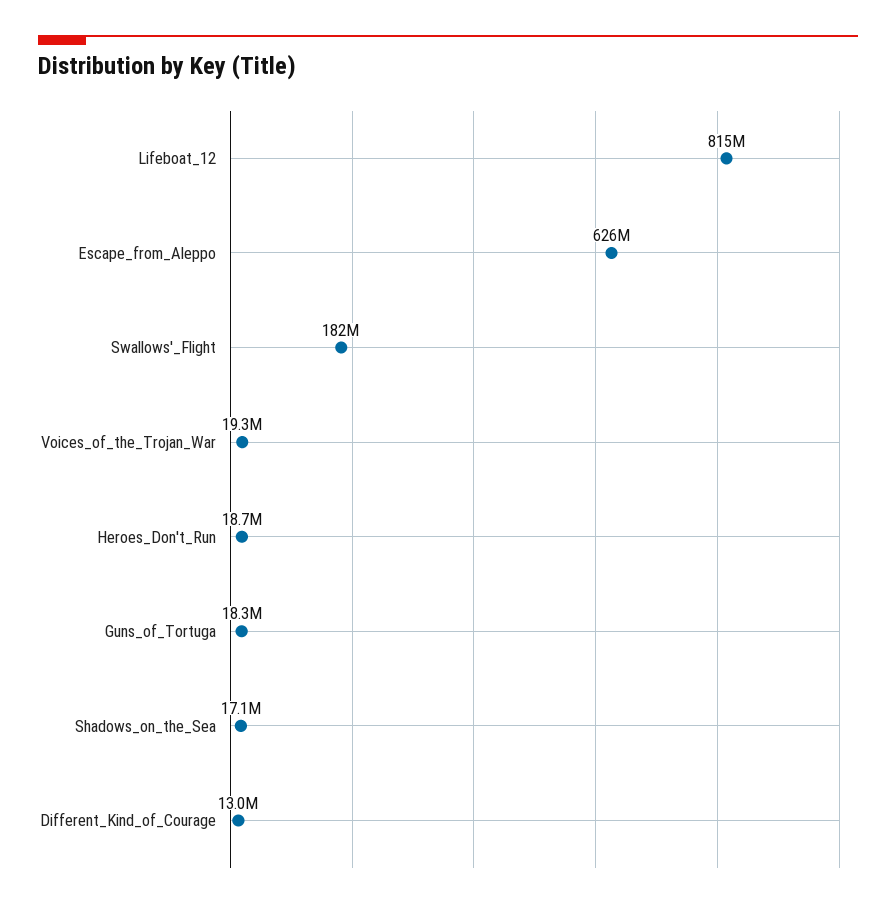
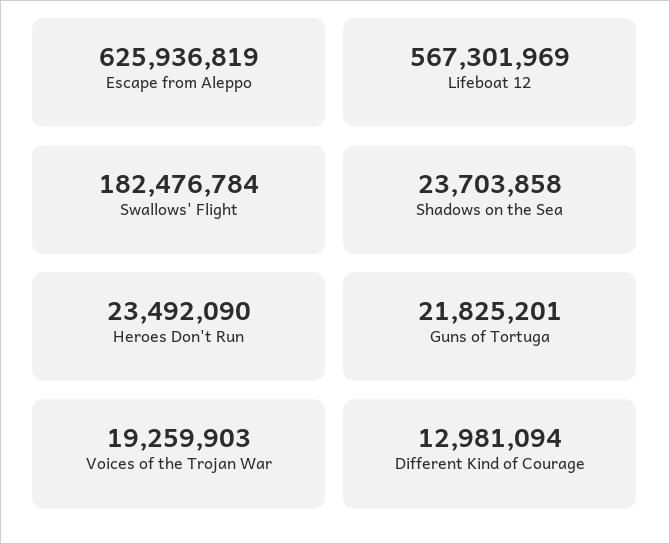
Lifeboat_12: 815000000 -> 567301969
Heroes_Don't_Run: 18700000 -> 23492090
Guns_of_Tortuga: 18300000 -> 21825201
Shadows_on_the_Sea: 17100000 -> 23703858

